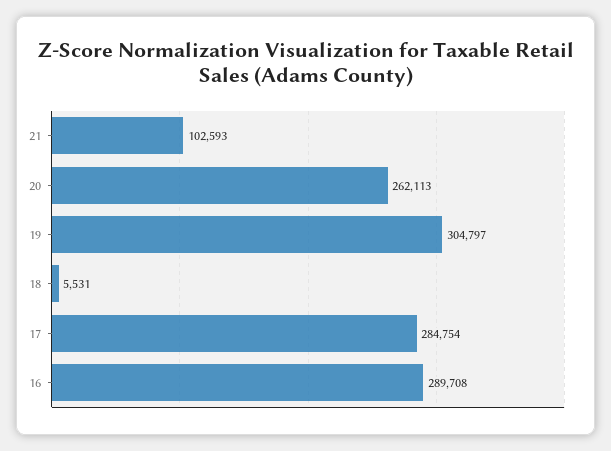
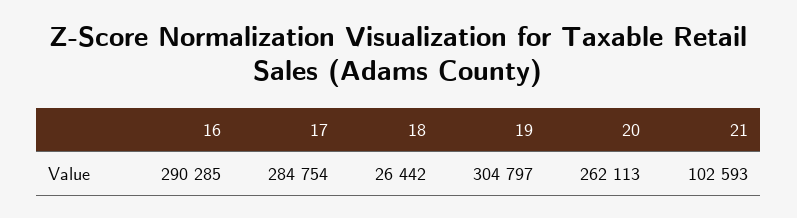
18: 5531 -> 26442
16: 289708 -> 290285

